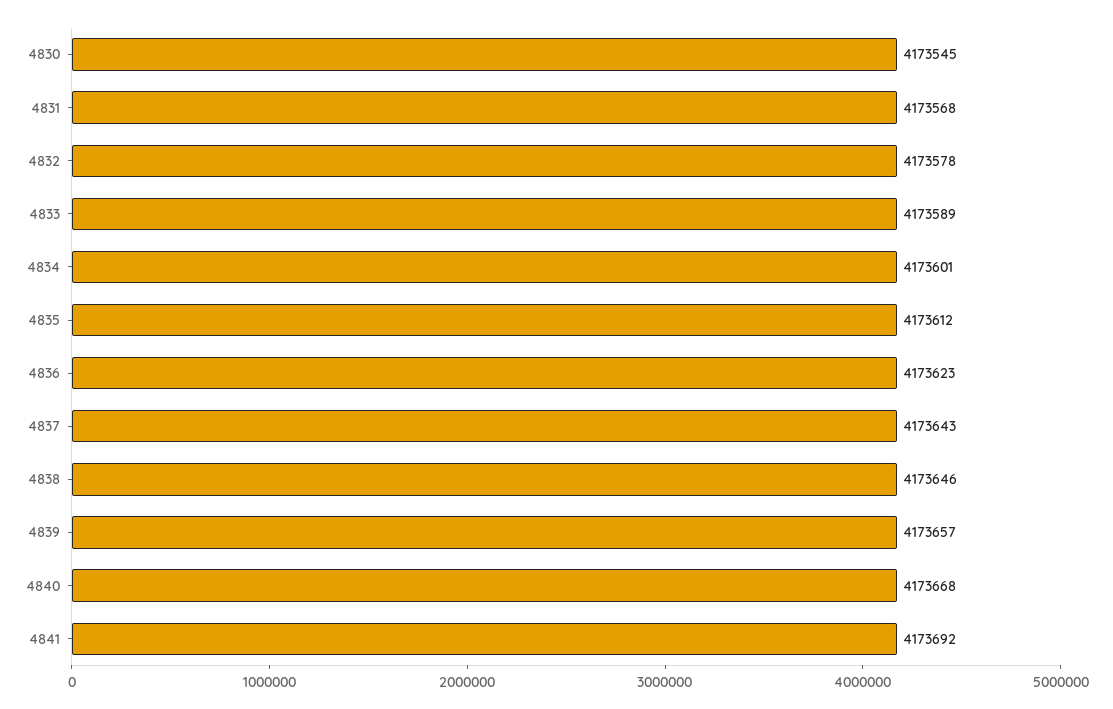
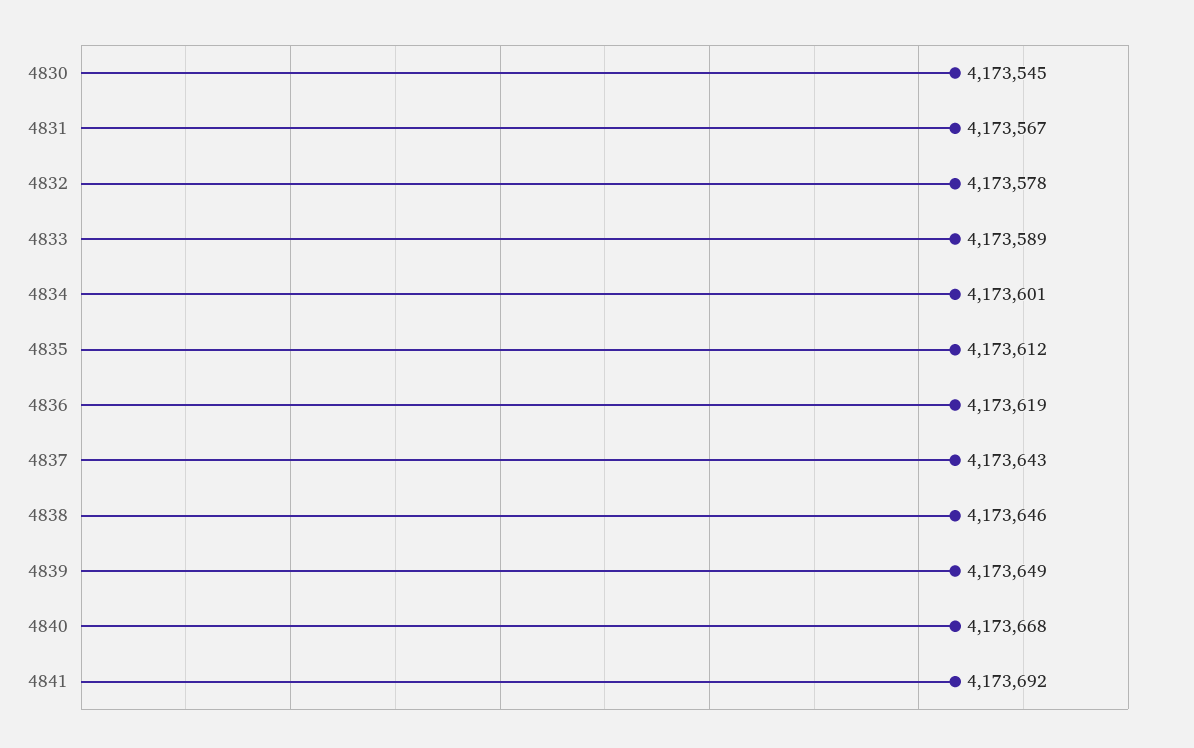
4831: 4173568 -> 4173567
4836: 4173623 -> 4173619
4839: 4173657 -> 4173649

